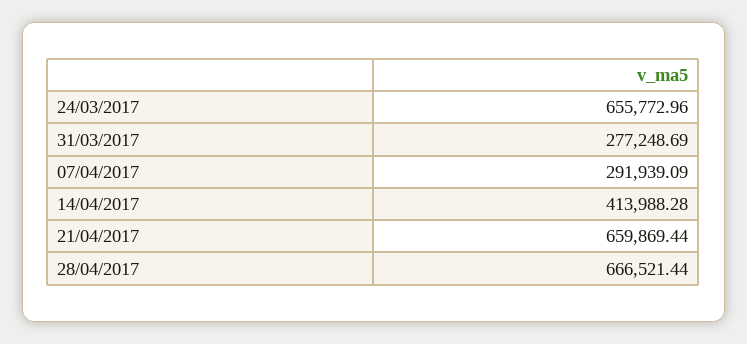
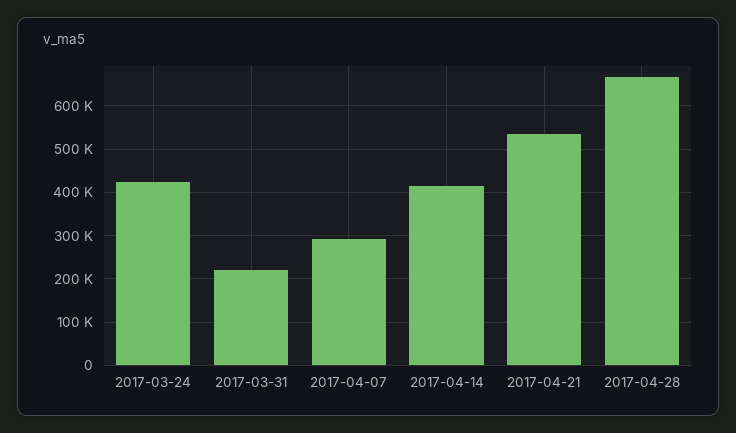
24/03/2017: 655772.96 -> 420000
31/03/2017: 277248.69 -> 220000
21/04/2017: 659869.44 -> 540000

